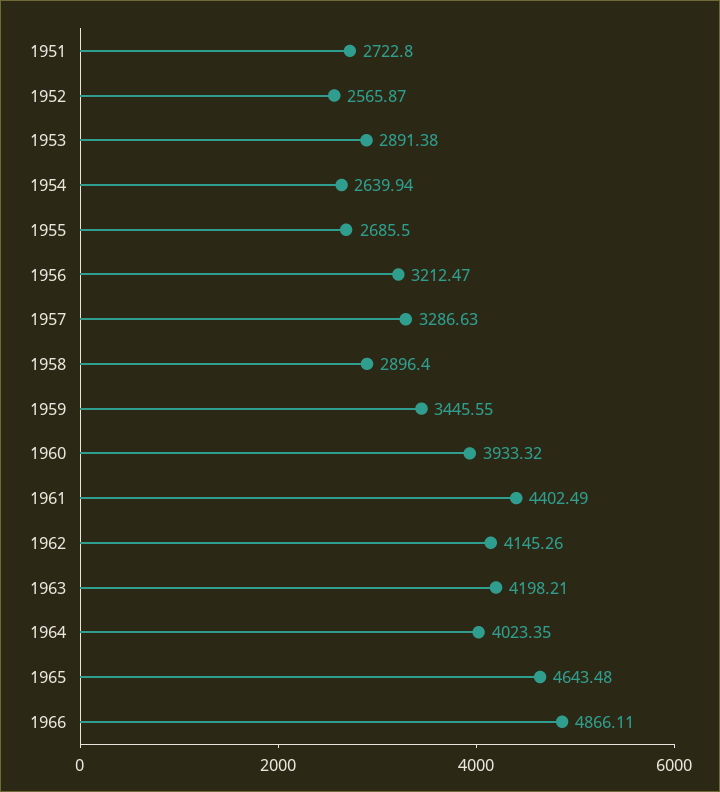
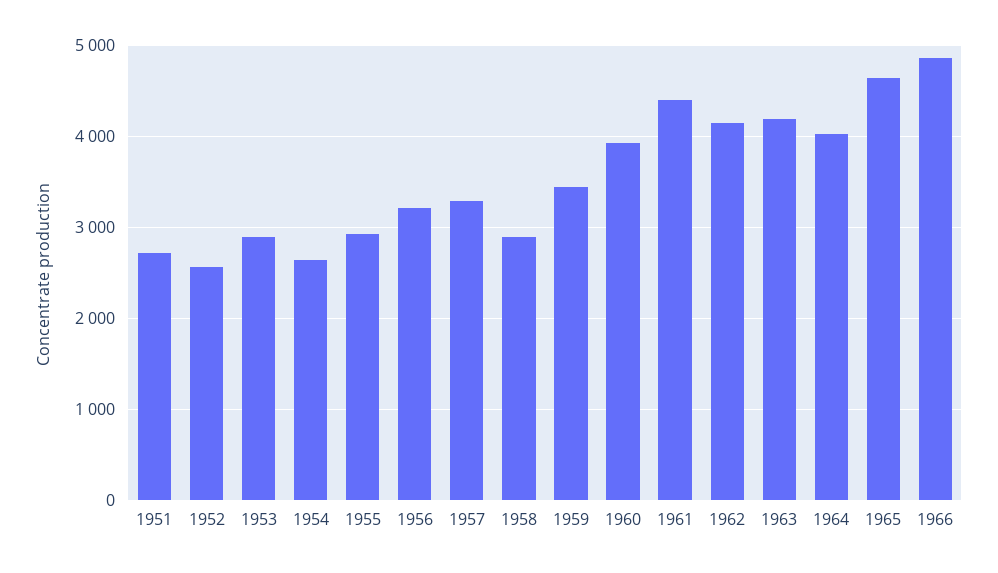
1955: 2685.5 -> 2900

